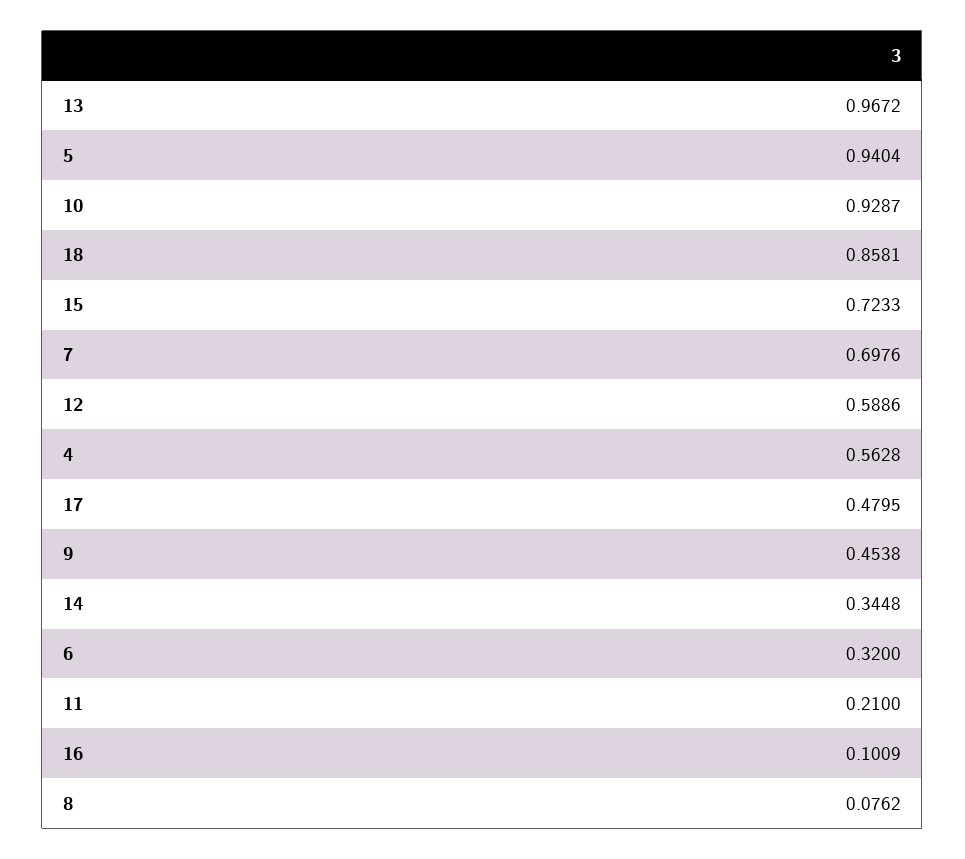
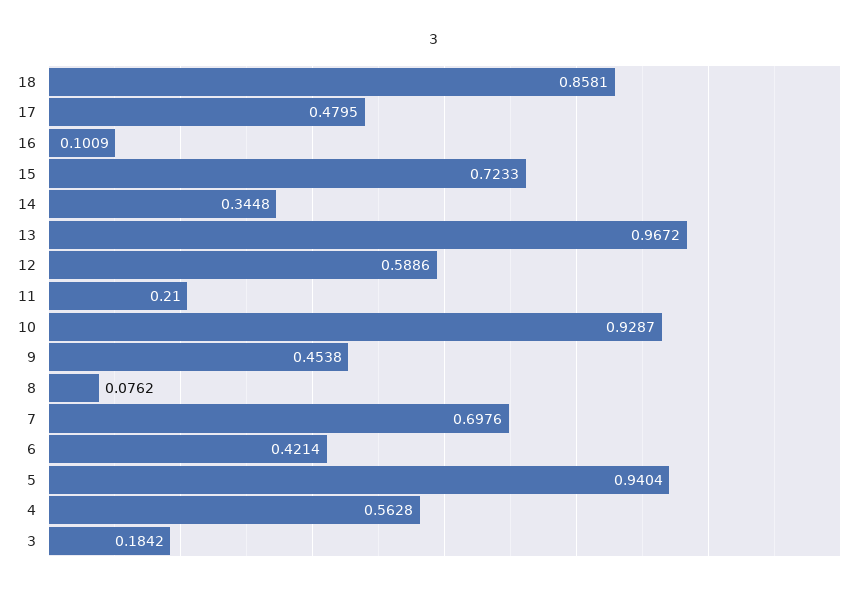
6: 0.32 -> 0.4214
3: none -> 0.1842

